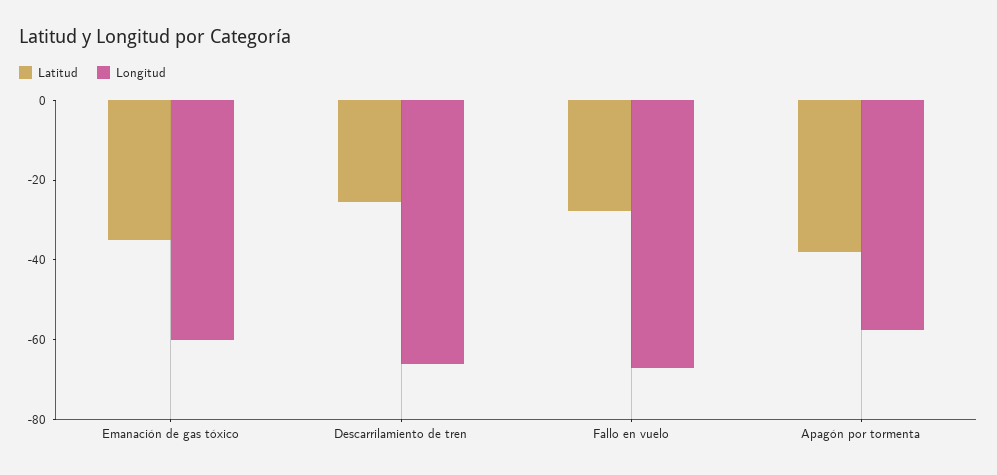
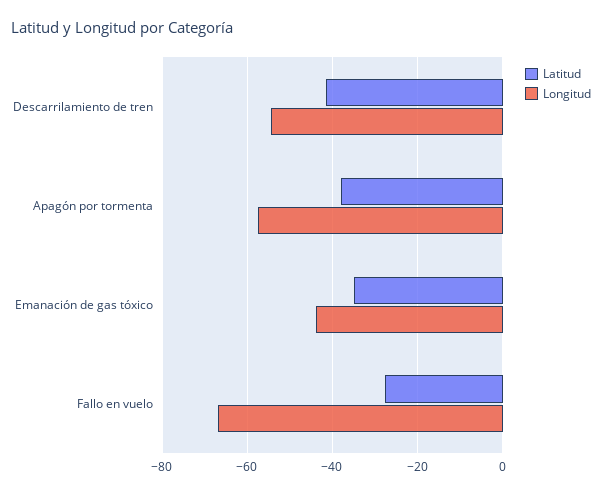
Longitud, Emanación de gas tóxico: -60 -> -44
Latitud, Descarrilamiento de tren: -25 -> -42
Longitud, Descarrilamiento de tren: -65 -> -54

